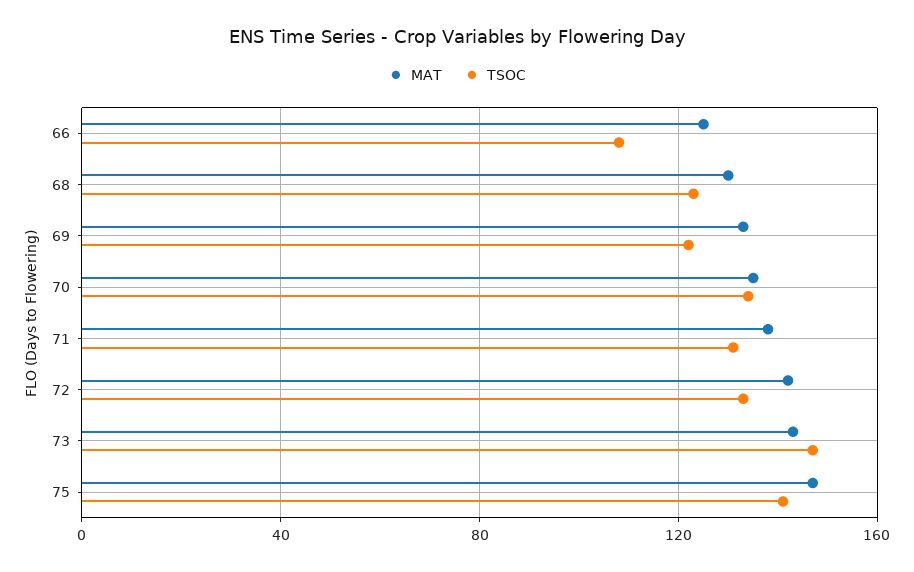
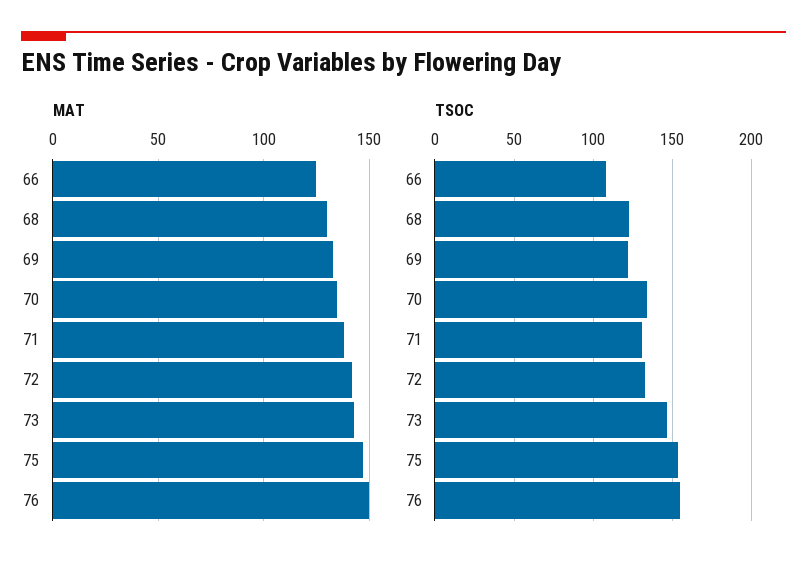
TSOC, 75: 140 -> 155
MAT, 76: none -> 150
TSOC, 76: none -> 155

